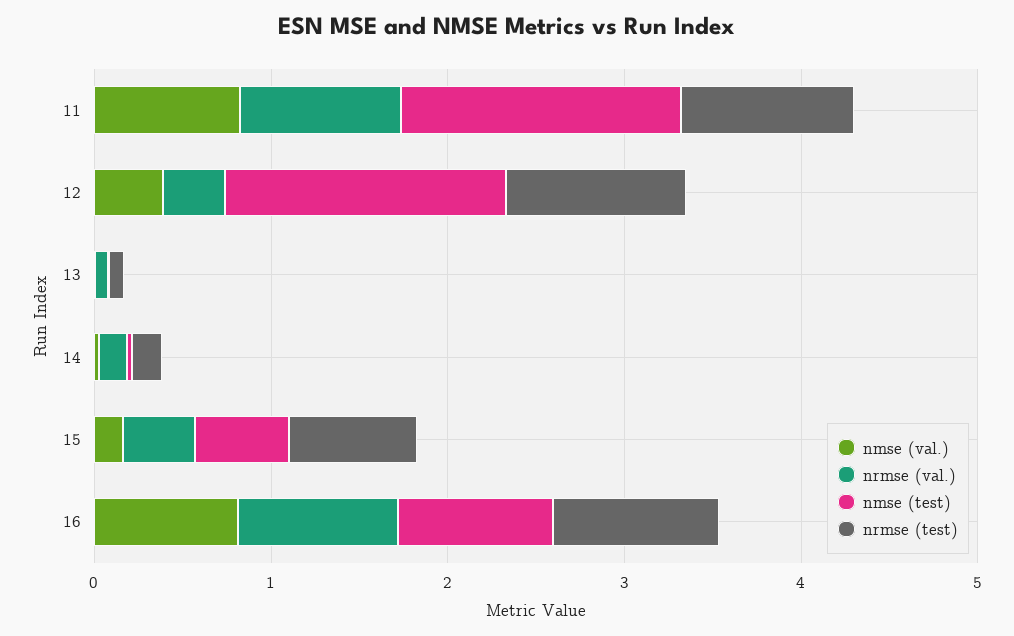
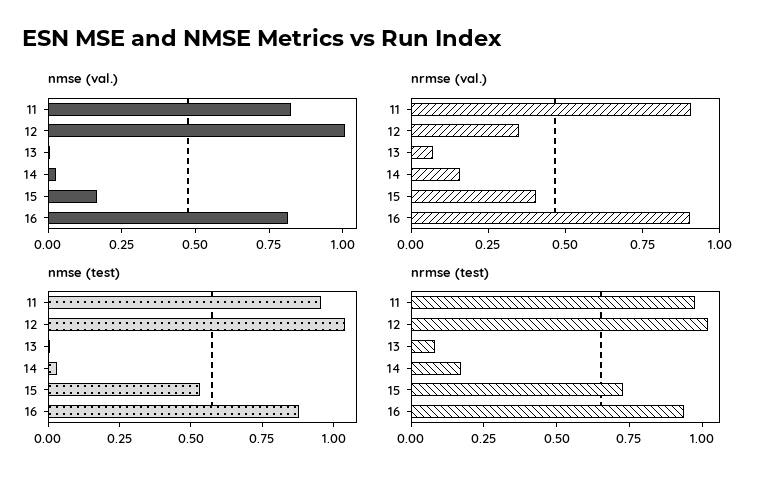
nmse (test), 11: 1.6 -> 0.95
nmse (val.), 12: 0.4 -> 1
nmse (test), 12: 1.6 -> 1.05

